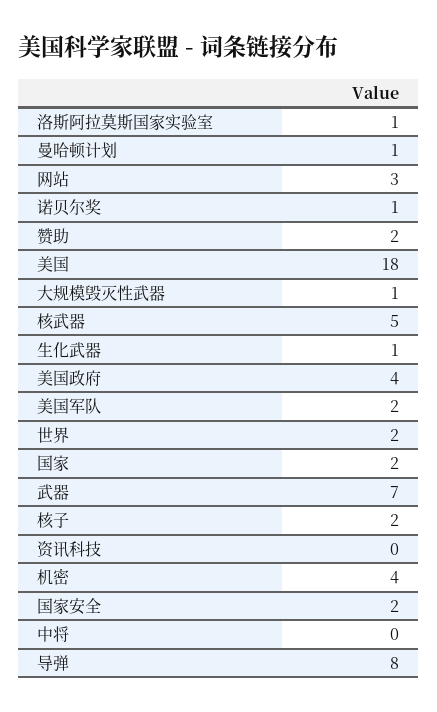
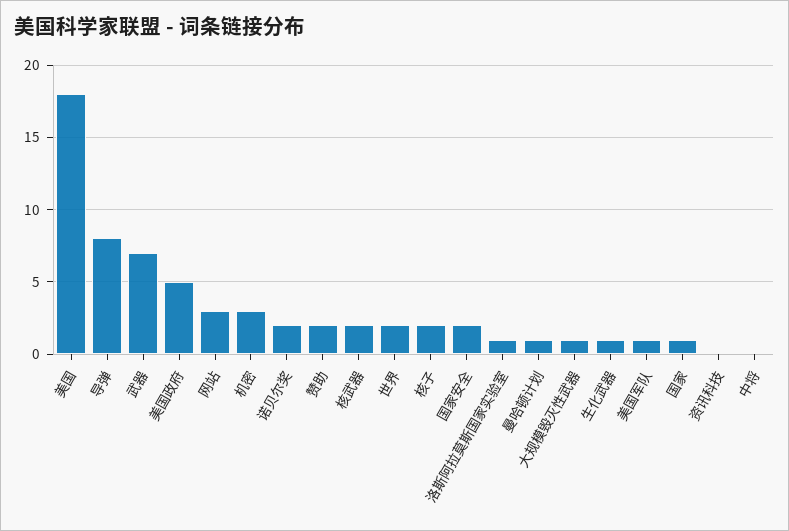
诺贝尔奖: 1 -> 2
核武器: 5 -> 2
美国政府: 4 -> 5
美国军队: 2 -> 1
国家: 2 -> 1
机密: 4 -> 3

